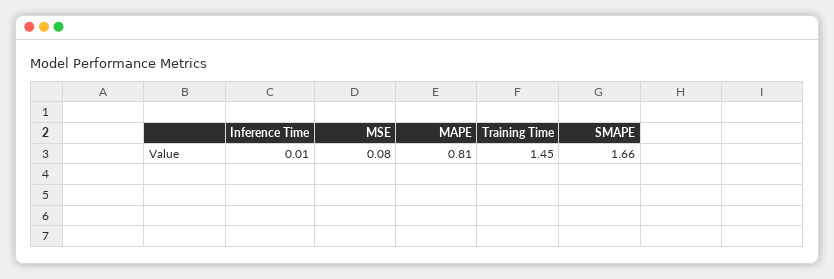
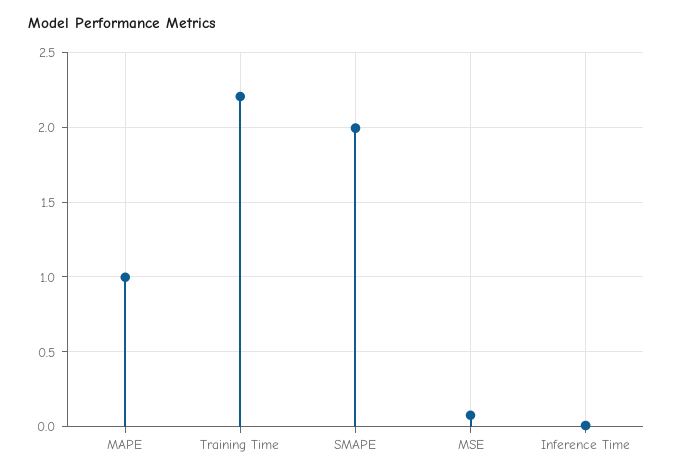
MAPE: 0.81 -> 1
Training Time: 1.45 -> 2.2
SMAPE: 1.66 -> 2

